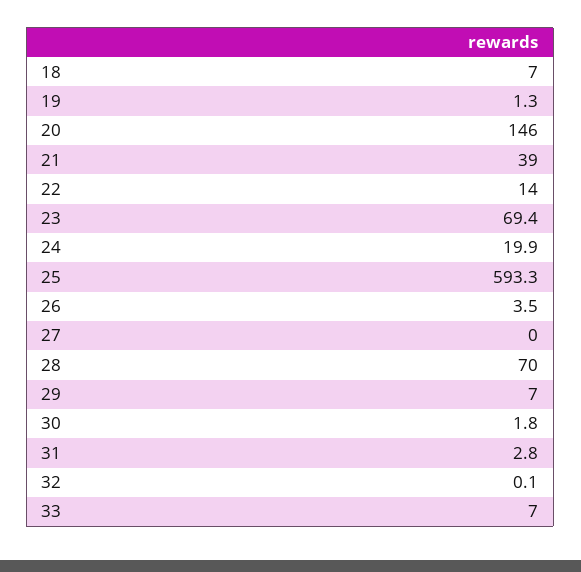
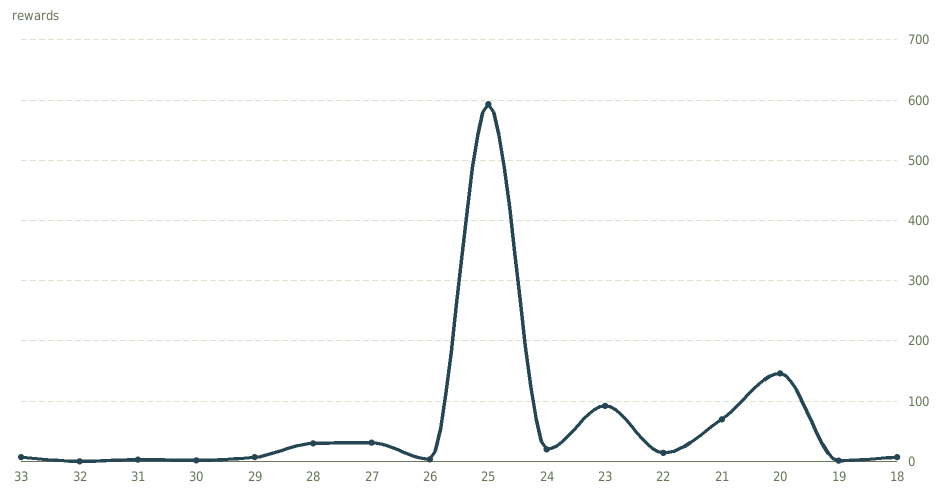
21: 39 -> 70
23: 69.4 -> 90
27: 0 -> 30
28: 70 -> 30

